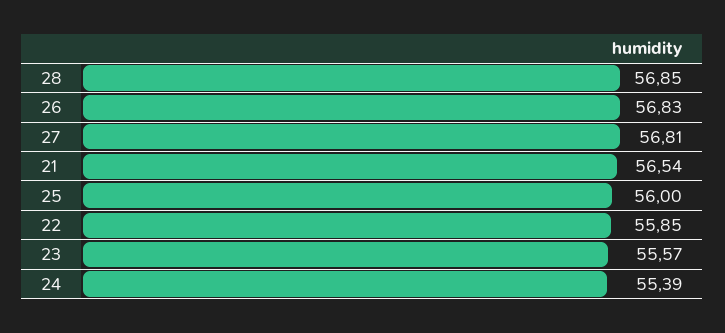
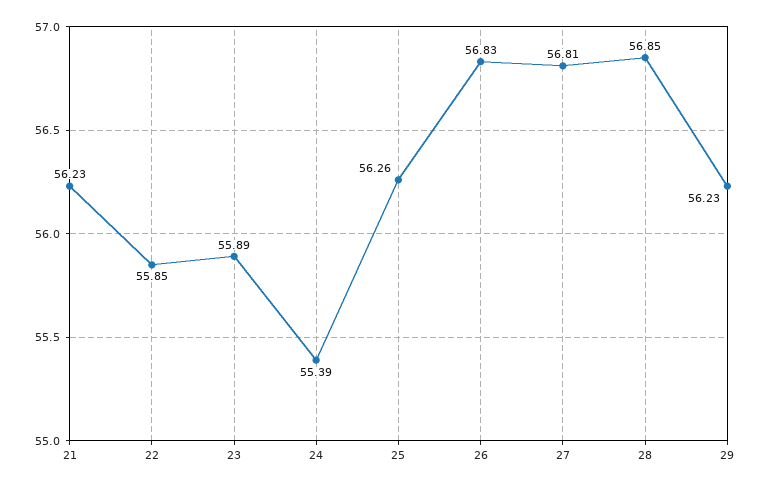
21: 56.54 -> 56.23
25: 56 -> 56.26
23: 55.57 -> 55.89
29: none -> 56.23

